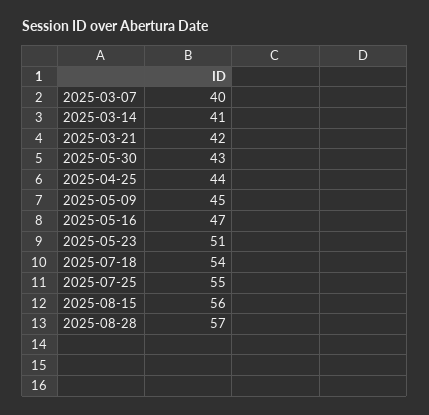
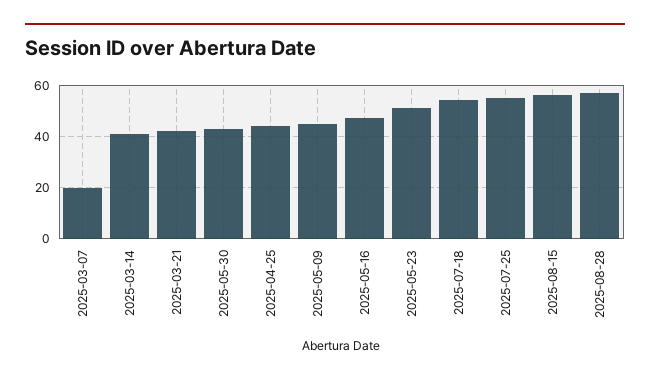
2025-03-07: 40 -> 20

